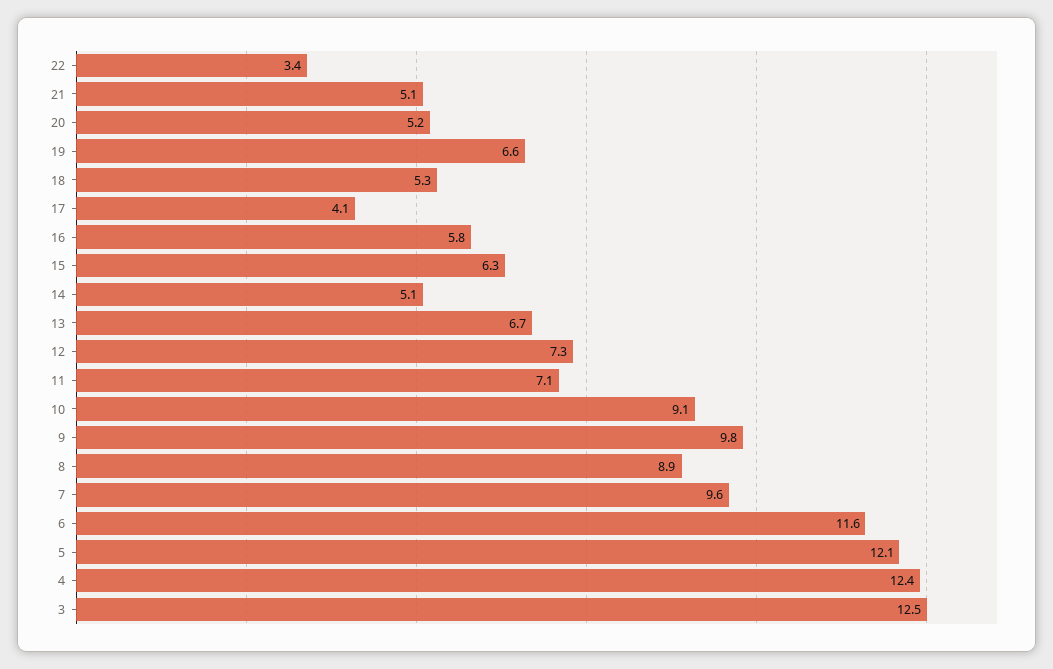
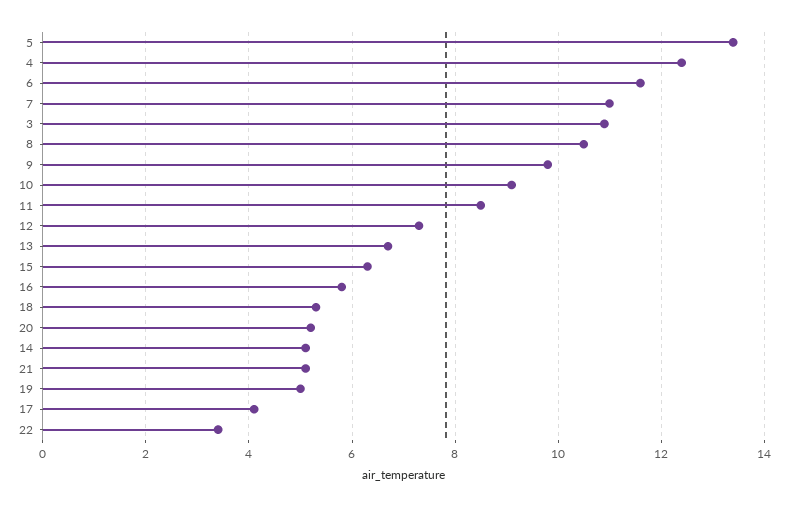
19: 6.6 -> 5
11: 7.1 -> 8.5
8: 8.9 -> 10.5
7: 9.6 -> 11
5: 12.1 -> 13.5
3: 12.5 -> 11

